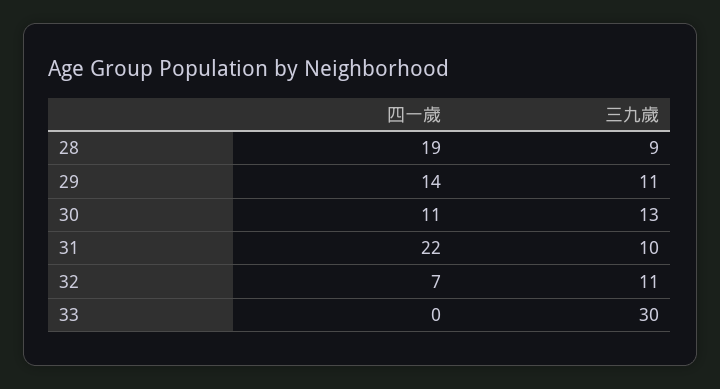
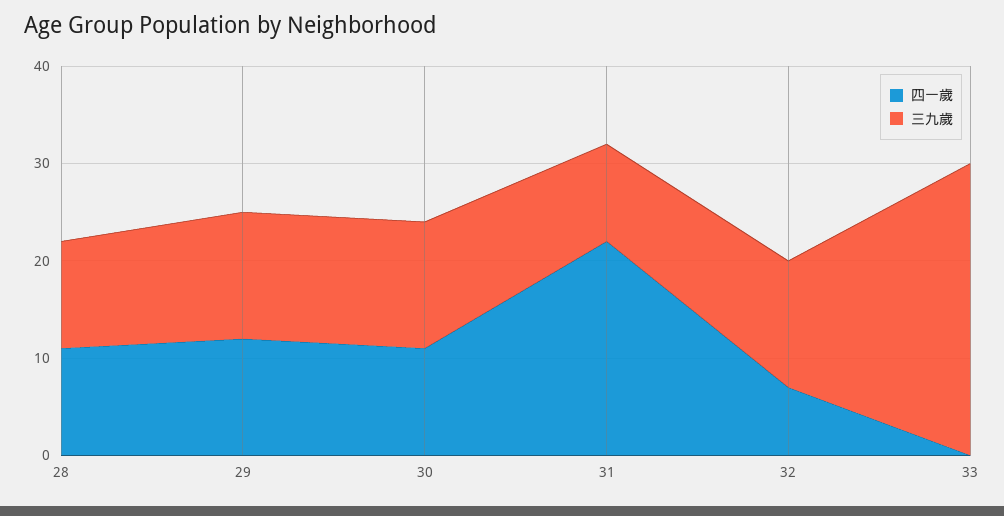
四一歲, 28: 19 -> 11
三九歲, 28: 9 -> 11
四一歲, 29: 14 -> 12
三九歲, 29: 11 -> 13
三九歲, 32: 11 -> 13

